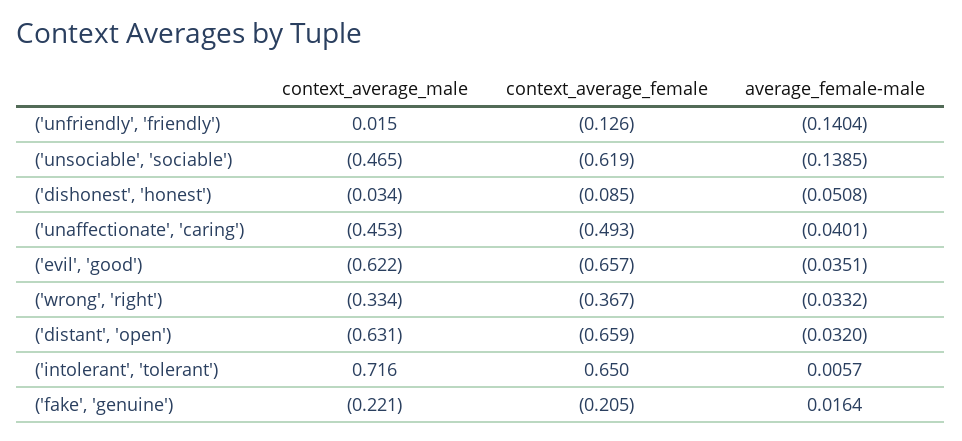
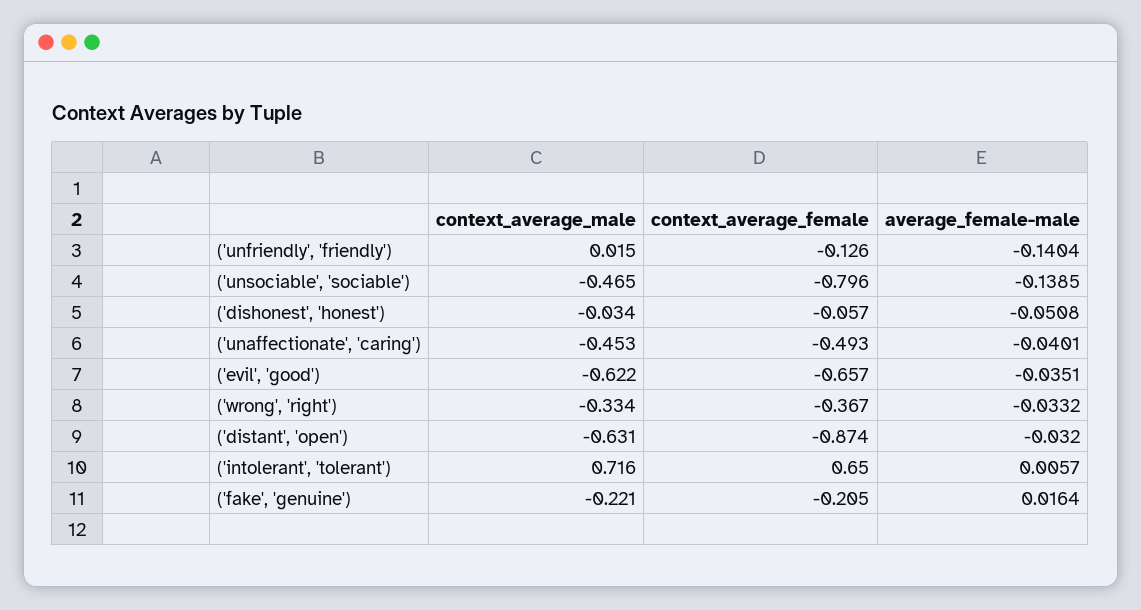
context_average_female, ('unsociable', 'sociable'): -0.619 -> -0.796
context_average_female, ('dishonest', 'honest'): -0.085 -> -0.057
context_average_female, ('distant', 'open'): -0.659 -> -0.874

